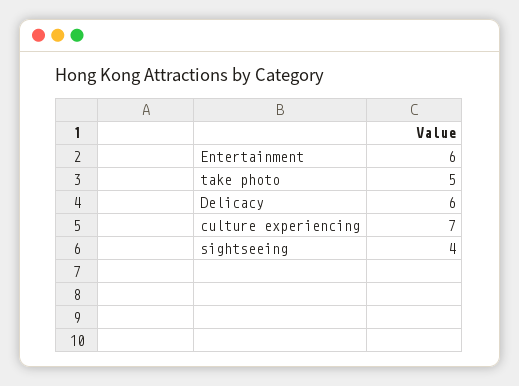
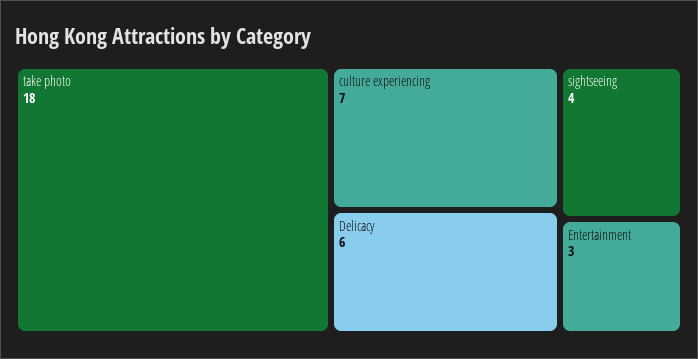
Entertainment: 6 -> 3
take photo: 5 -> 18

